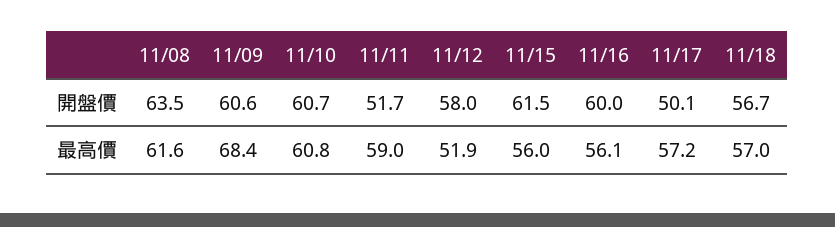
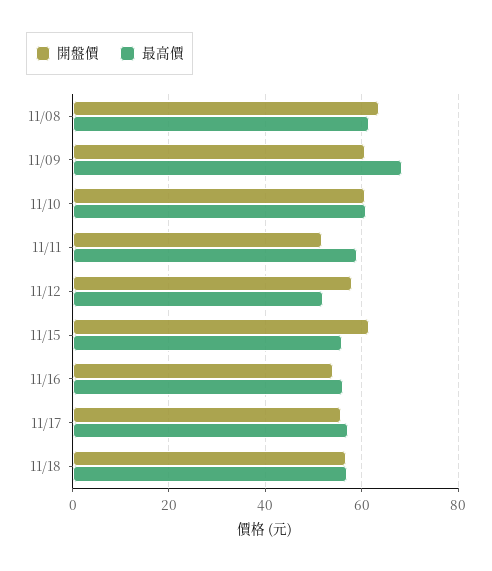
開盤價, 11/16: 60 -> 54
開盤價, 11/17: 50.1 -> 56

